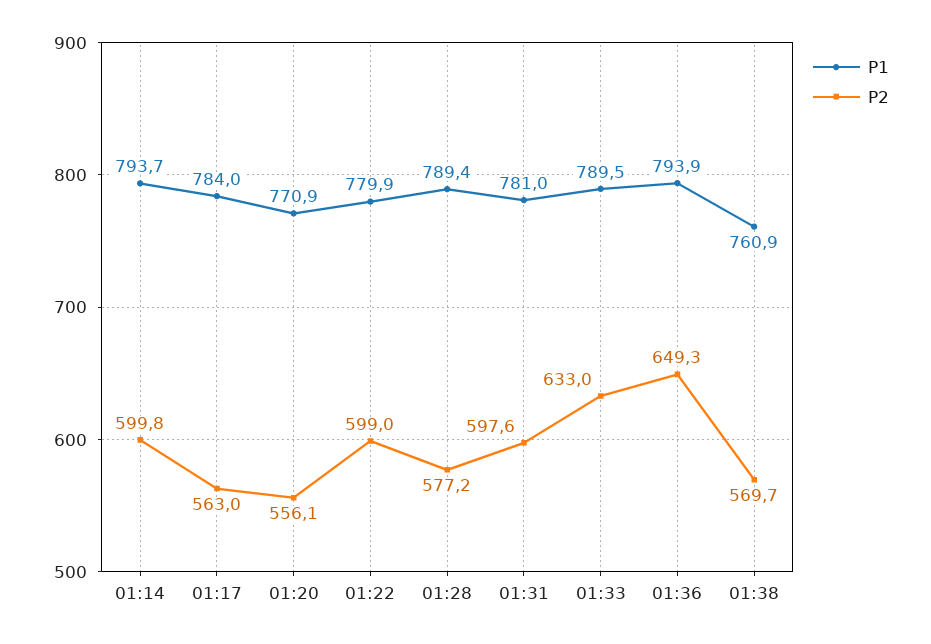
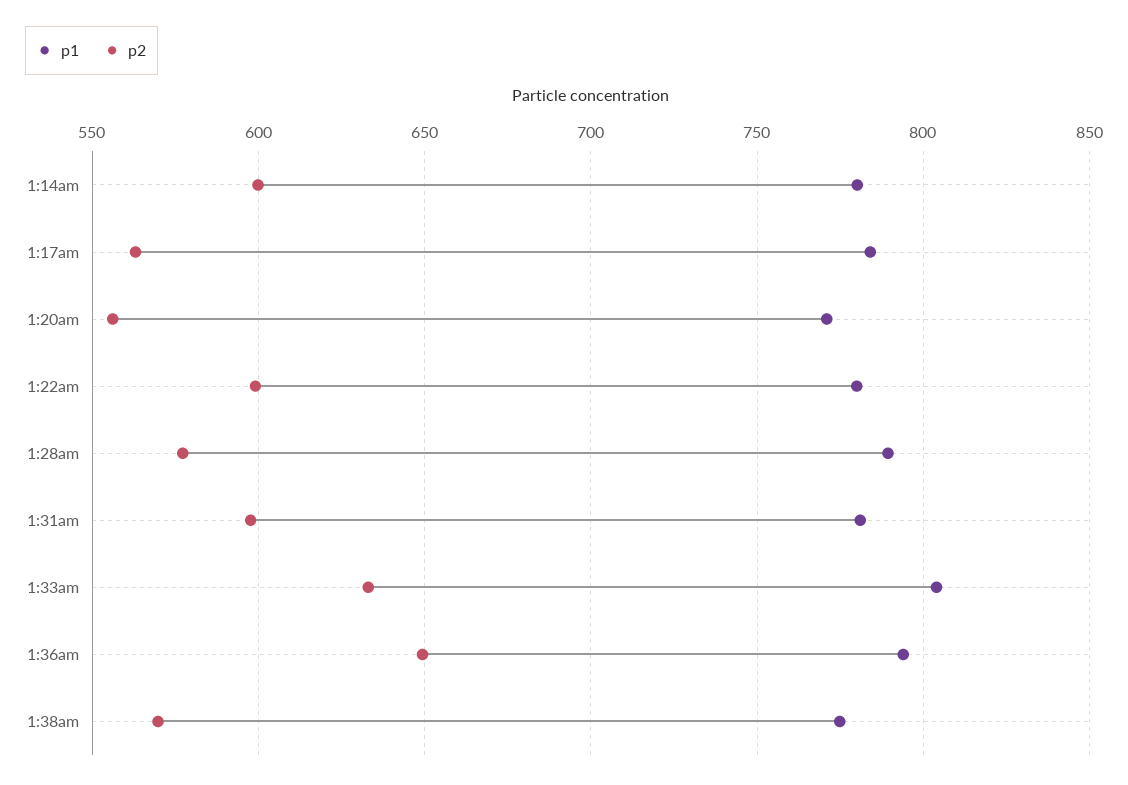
P1, 01:14: 793.7 -> 780
P1, 01:33: 789.5 -> 805
P1, 01:38: 760.9 -> 775

